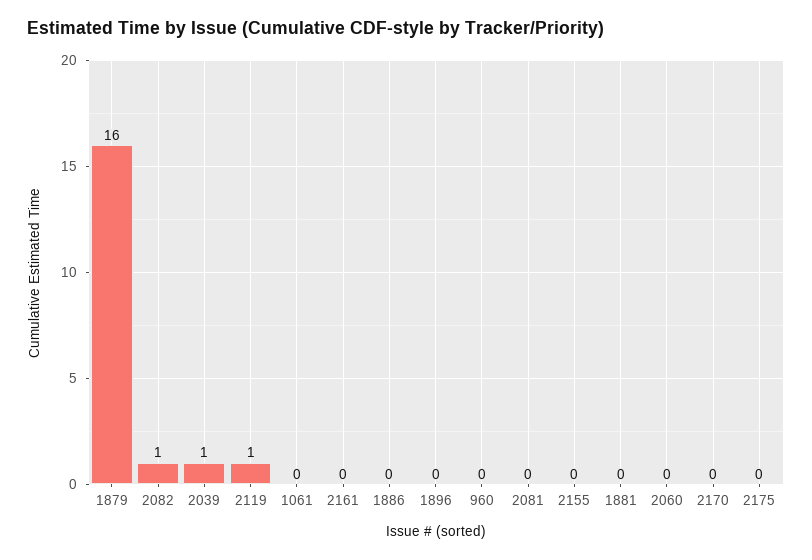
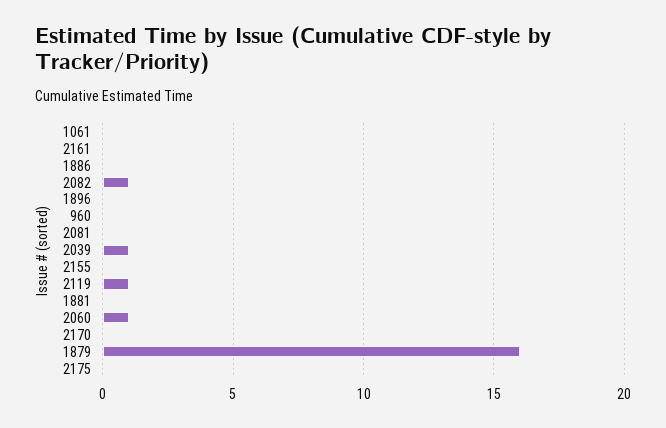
2060: 0 -> 1

